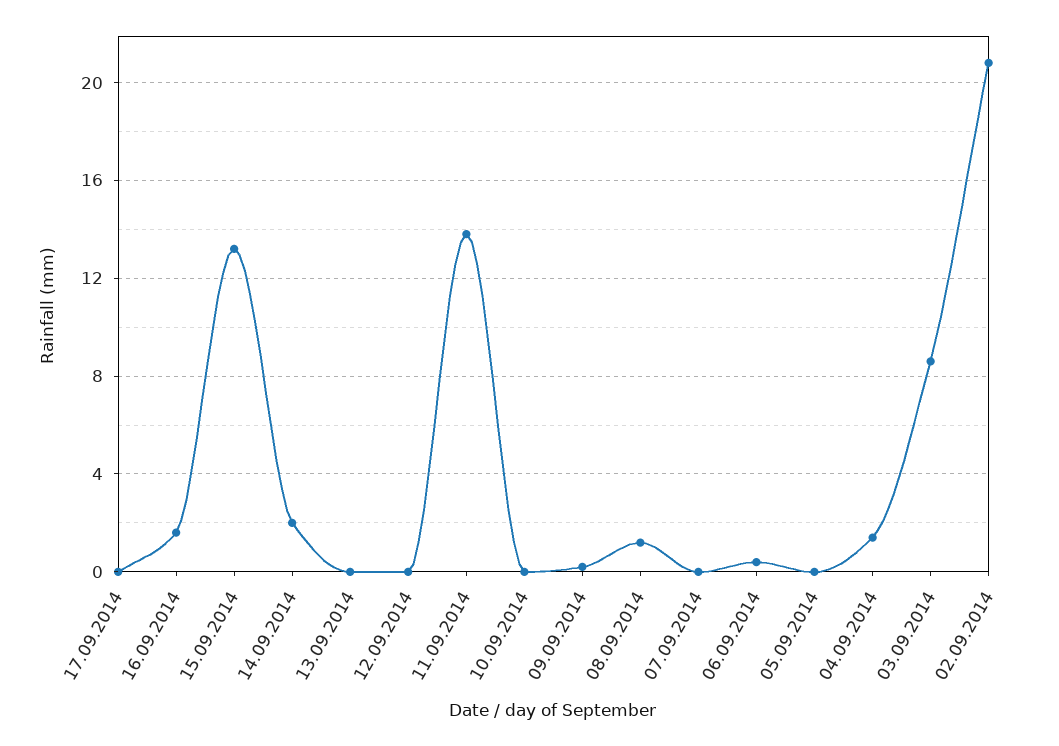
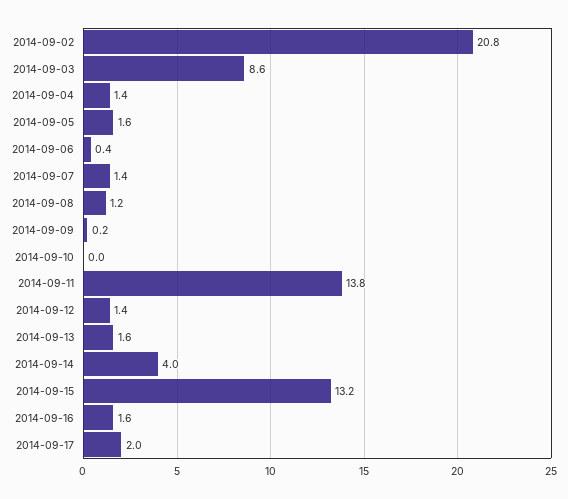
17.09.2014: 0 -> 2
14.09.2014: 2 -> 4
13.09.2014: 0 -> 1.6
12.09.2014: 0 -> 1.4
07.09.2014: 0 -> 1.4
05.09.2014: 0 -> 1.6

